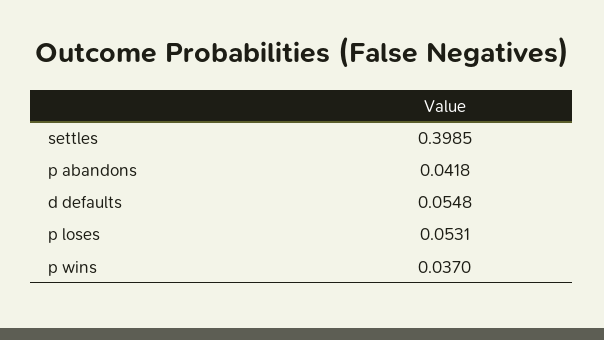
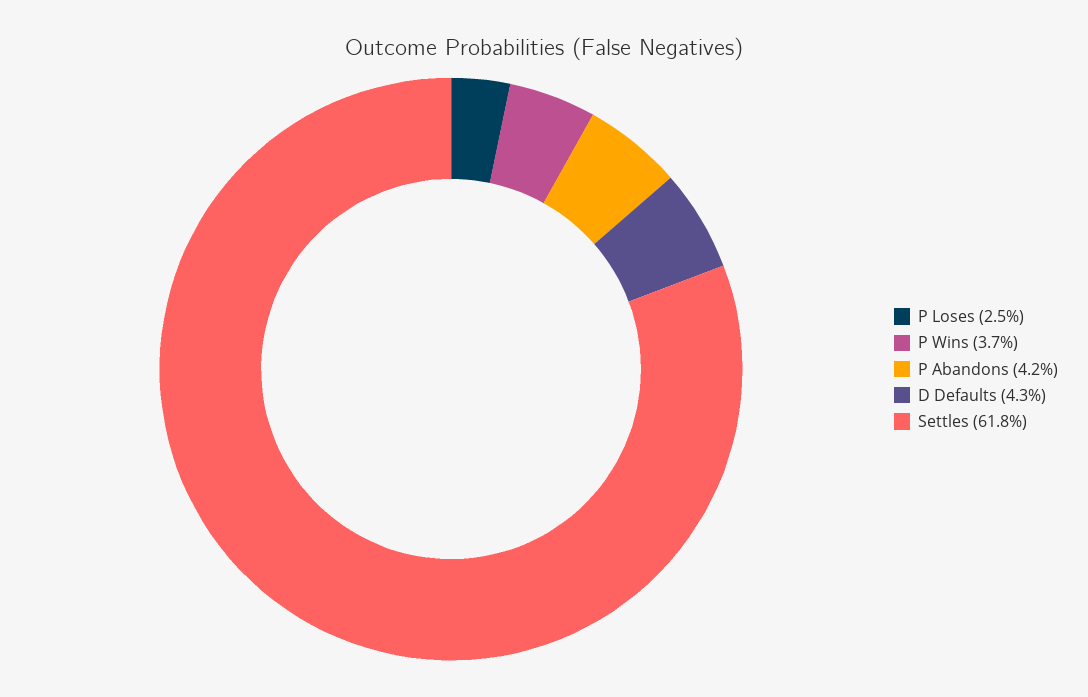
settles: 0.3985 -> 0.618
d defaults: 0.0548 -> 0.043
p loses: 0.0531 -> 0.025

